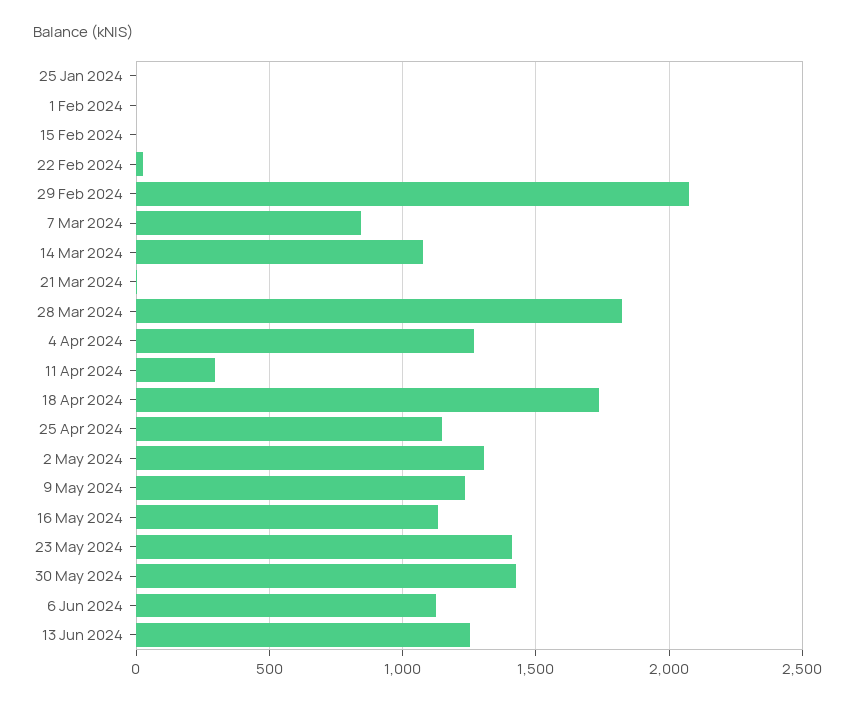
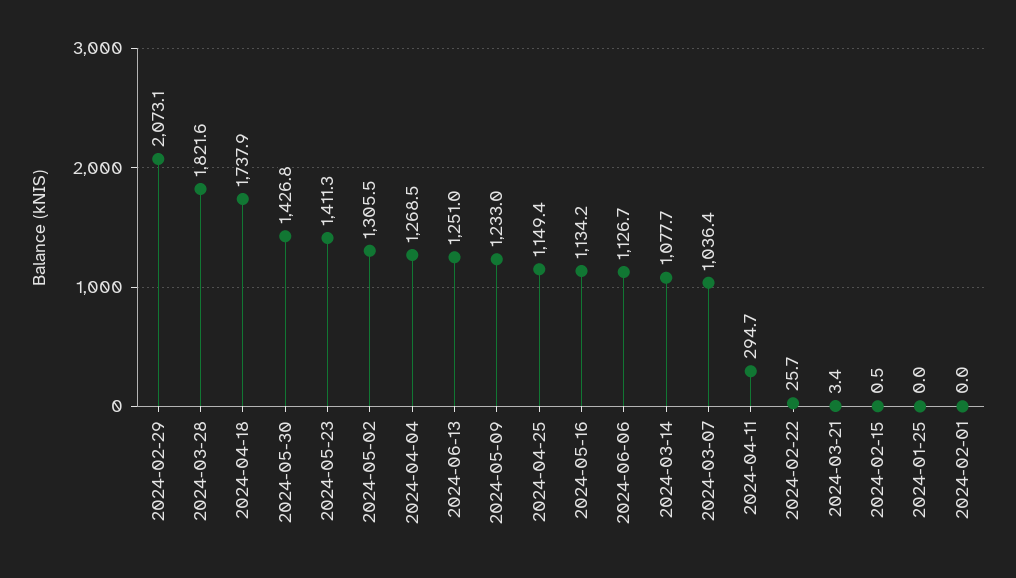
7 Mar 2024: 850 -> 1036.4

